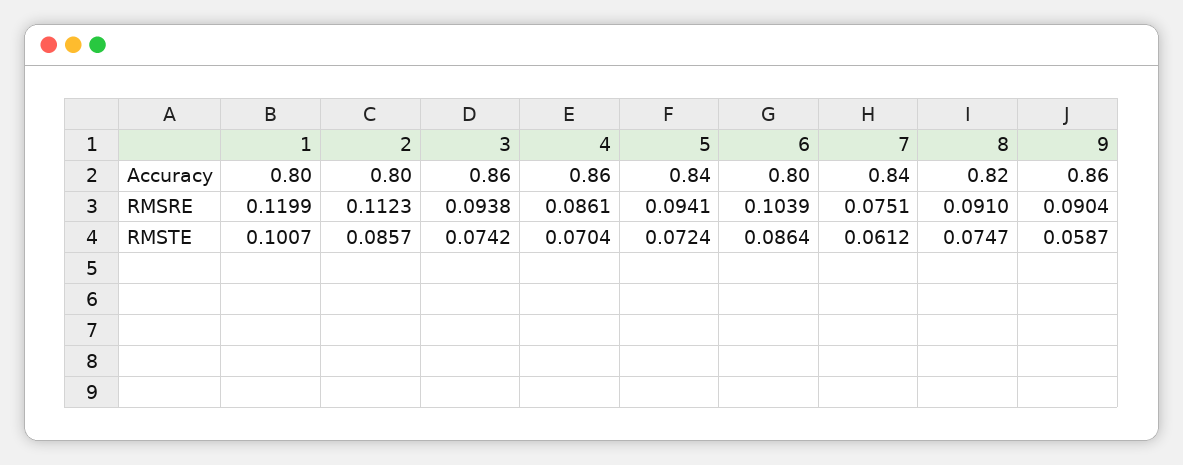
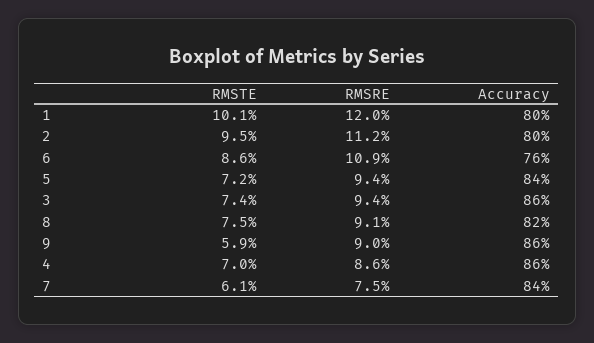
6, Accuracy: 0.8 -> 0.76
6, RMSRE: 0.1039 -> 0.109
2, RMSTE: 0.0857 -> 0.095

